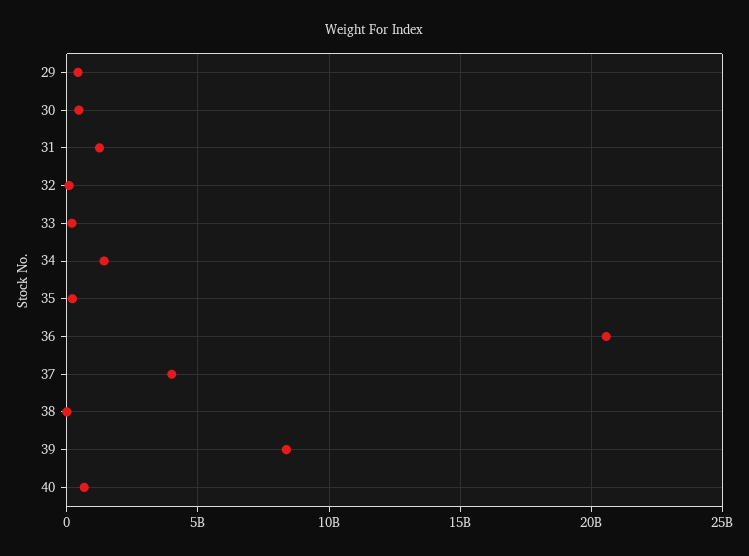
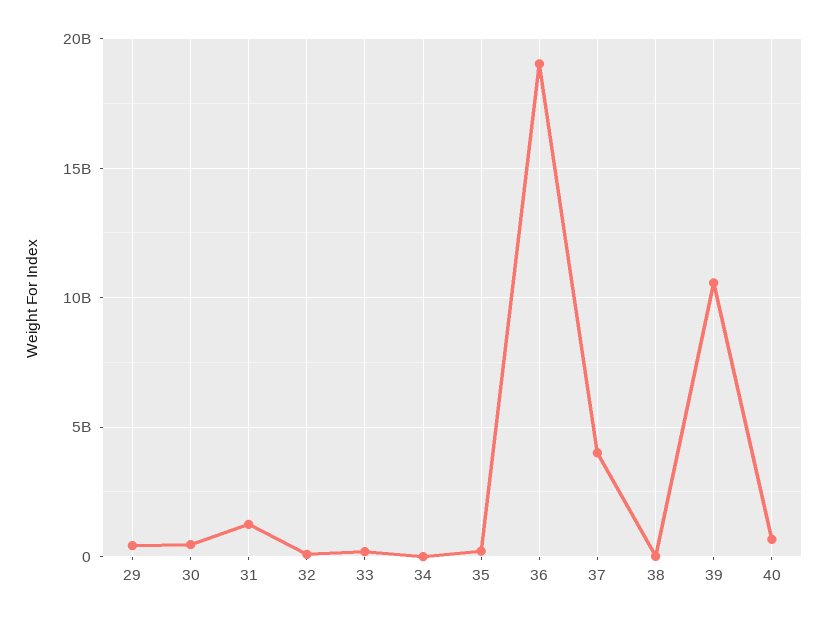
34: 1500000000 -> 0
36: 20500000000 -> 19000000000
39: 8500000000 -> 10500000000

